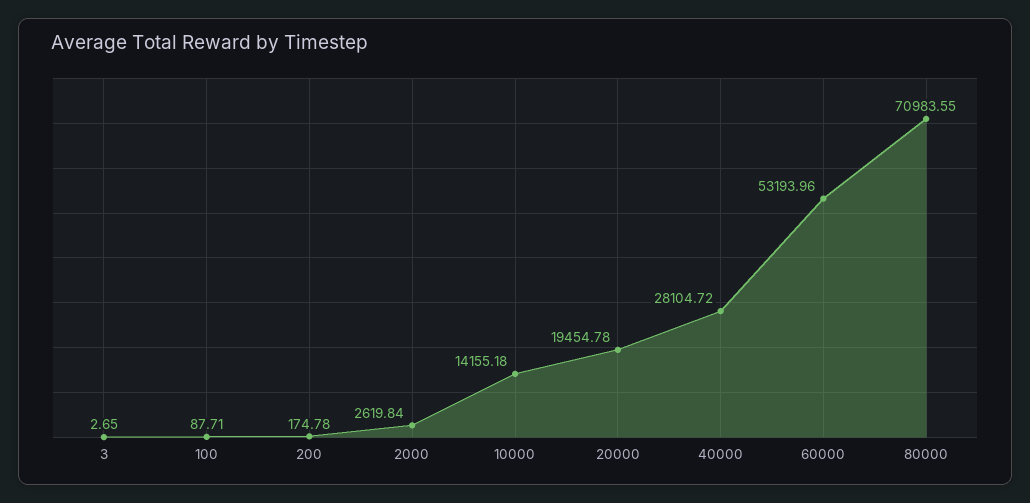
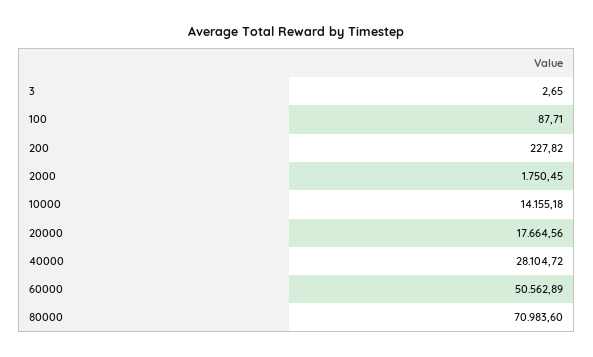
200: 174.78 -> 227.82
2000: 2619.84 -> 1750.45
20000: 19454.78 -> 17664.56
60000: 53193.96 -> 50562.89
80000: 70983.55 -> 70983.6

